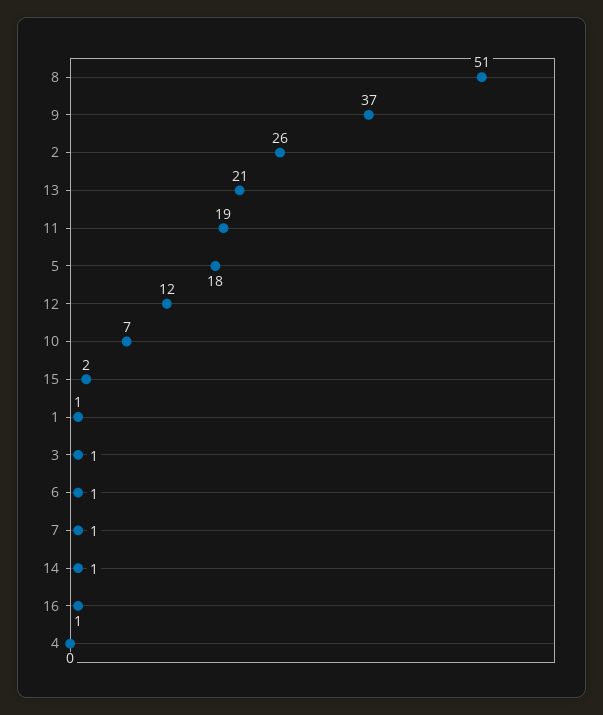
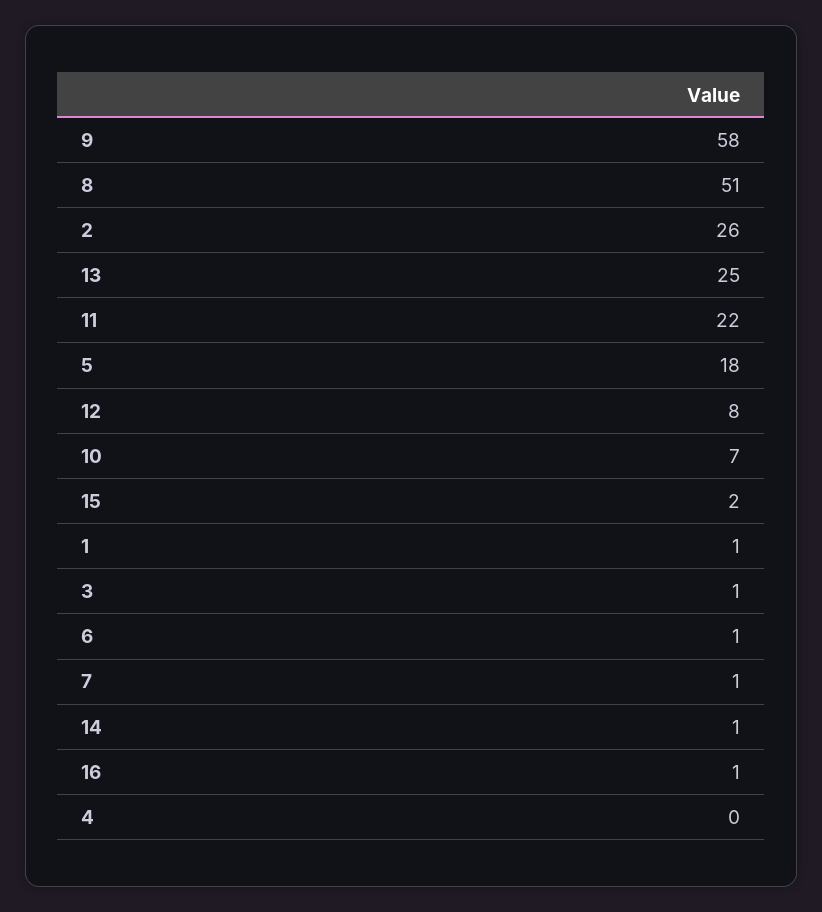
9: 37 -> 58
13: 21 -> 25
11: 19 -> 22
12: 12 -> 8

